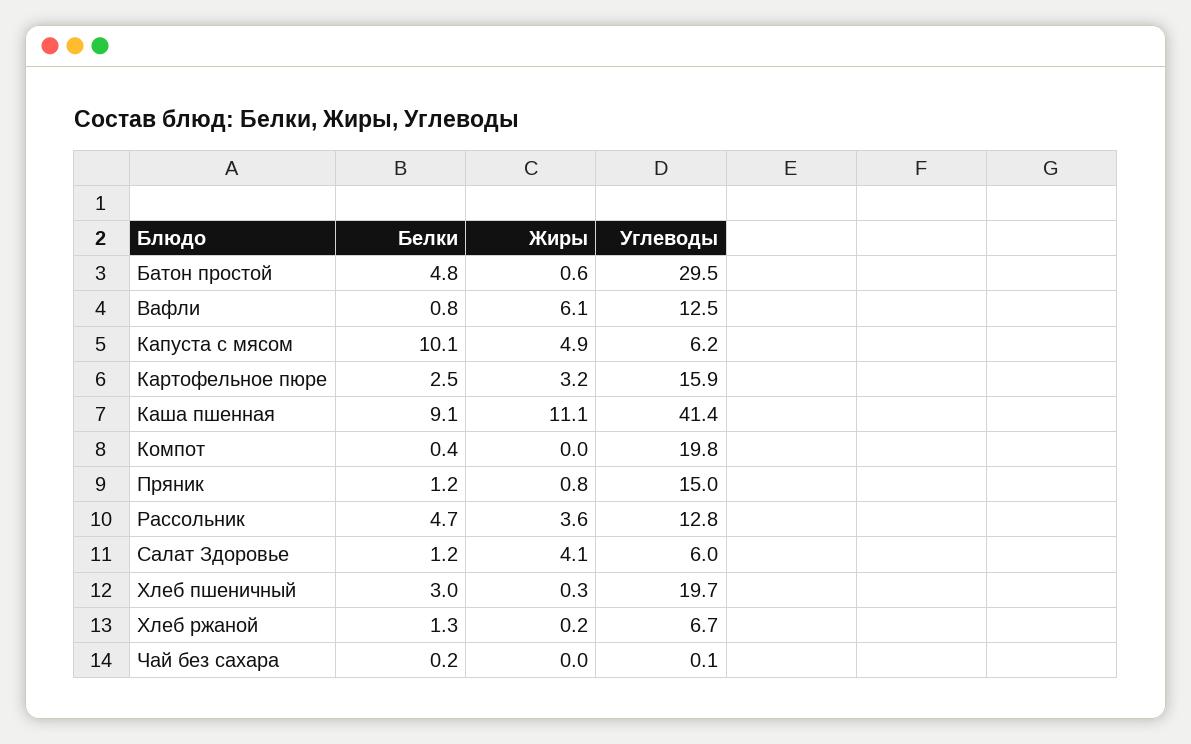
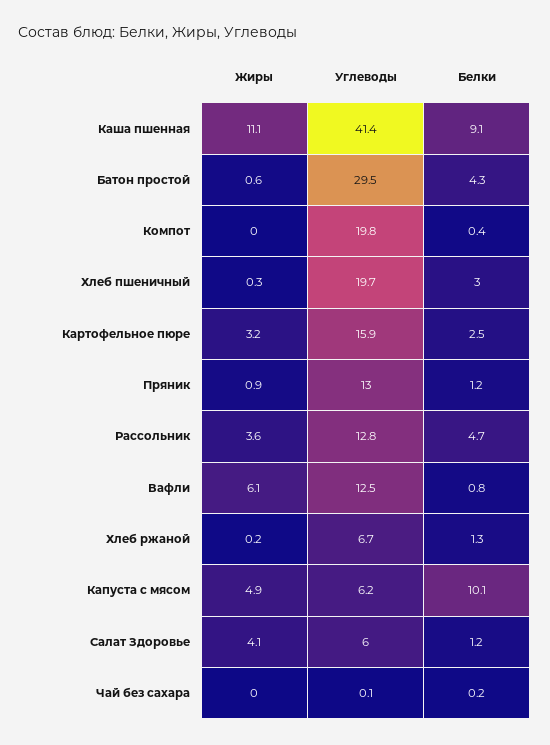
Белки, Батон простой: 4.8 -> 4.3
Жиры, Пряник: 0.8 -> 0.9
Углеводы, Пряник: 15 -> 13

